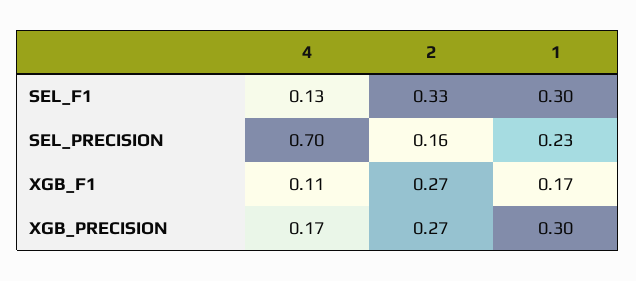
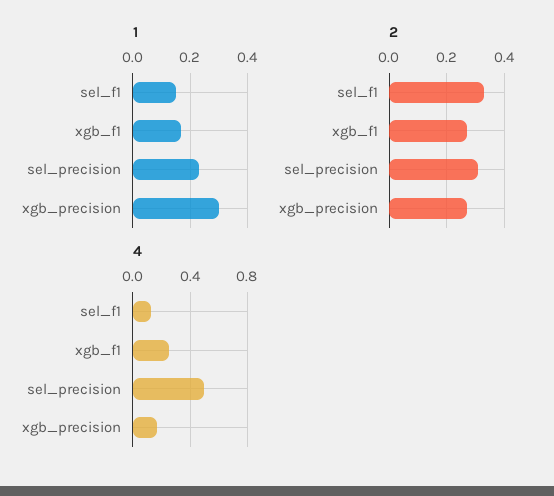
1, SEL_F1: 0.3 -> 0.15
4, SEL_PRECISION: 0.7 -> 0.5
2, SEL_PRECISION: 0.16 -> 0.3
4, XGB_F1: 0.11 -> 0.25

